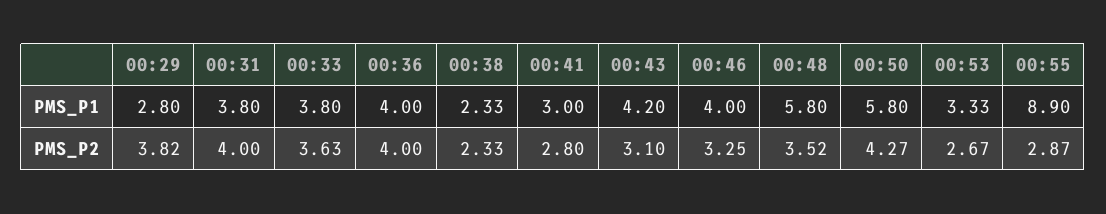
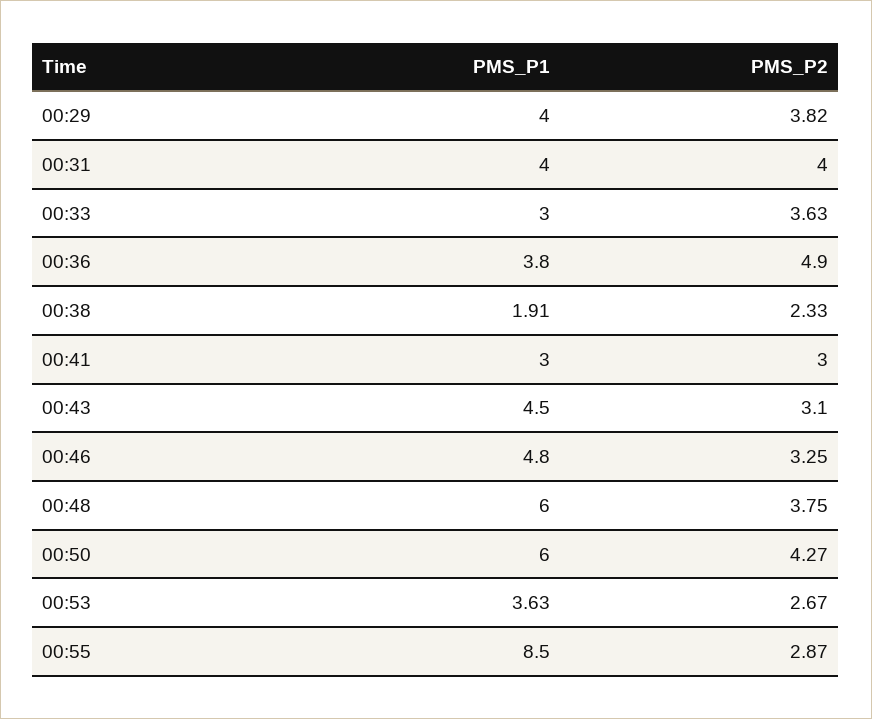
00:29, PMS_P1: 2.8 -> 4
00:31, PMS_P1: 3.8 -> 4
00:33, PMS_P1: 3.8 -> 3
00:36, PMS_P1: 4 -> 3.8
00:38, PMS_P1: 2.33 -> 1.91
00:43, PMS_P1: 4.2 -> 4.5
00:46, PMS_P1: 4 -> 4.8
00:48, PMS_P1: 5.8 -> 6
00:50, PMS_P1: 5.8 -> 6
00:53, PMS_P1: 3.33 -> 3.63
00:55, PMS_P1: 8.9 -> 8.5
00:36, PMS_P2: 4 -> 4.9
00:41, PMS_P2: 2.8 -> 3
00:48, PMS_P2: 3.52 -> 3.75

